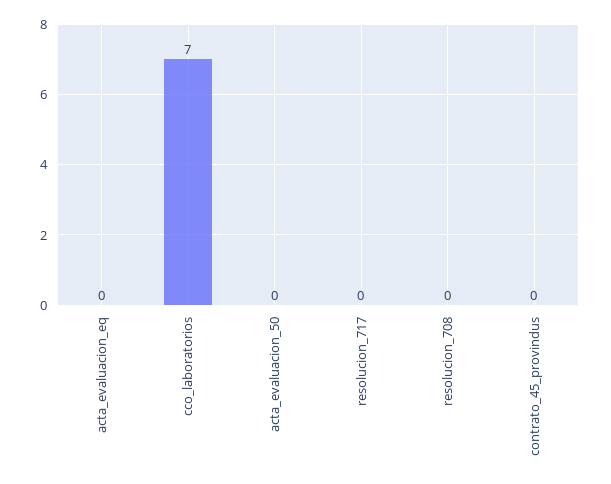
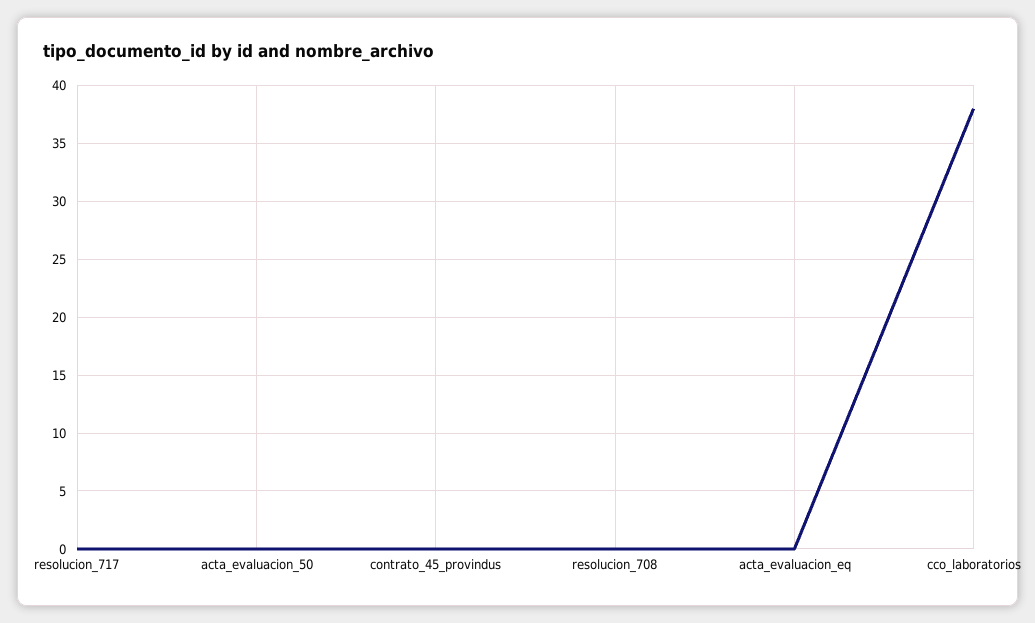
cco_laboratorios: 7 -> 38

